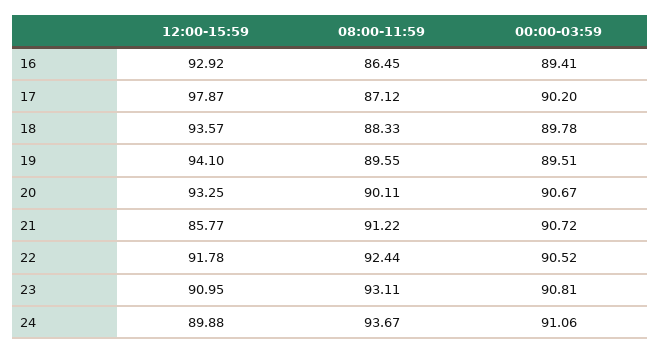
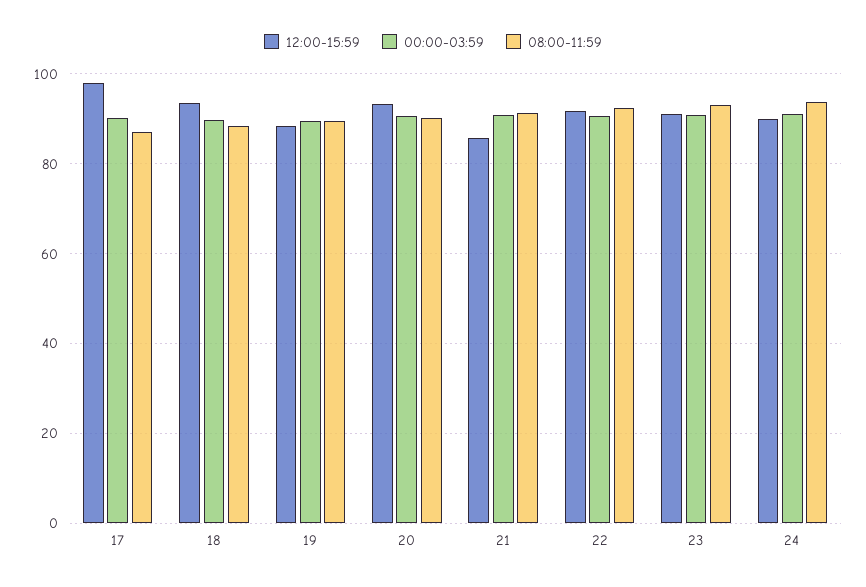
12:00-15:59, 16: 92.92 -> none
08:00-11:59, 16: 86.45 -> none
00:00-03:59, 16: 89.41 -> none
12:00-15:59, 19: 94.1 -> 88

